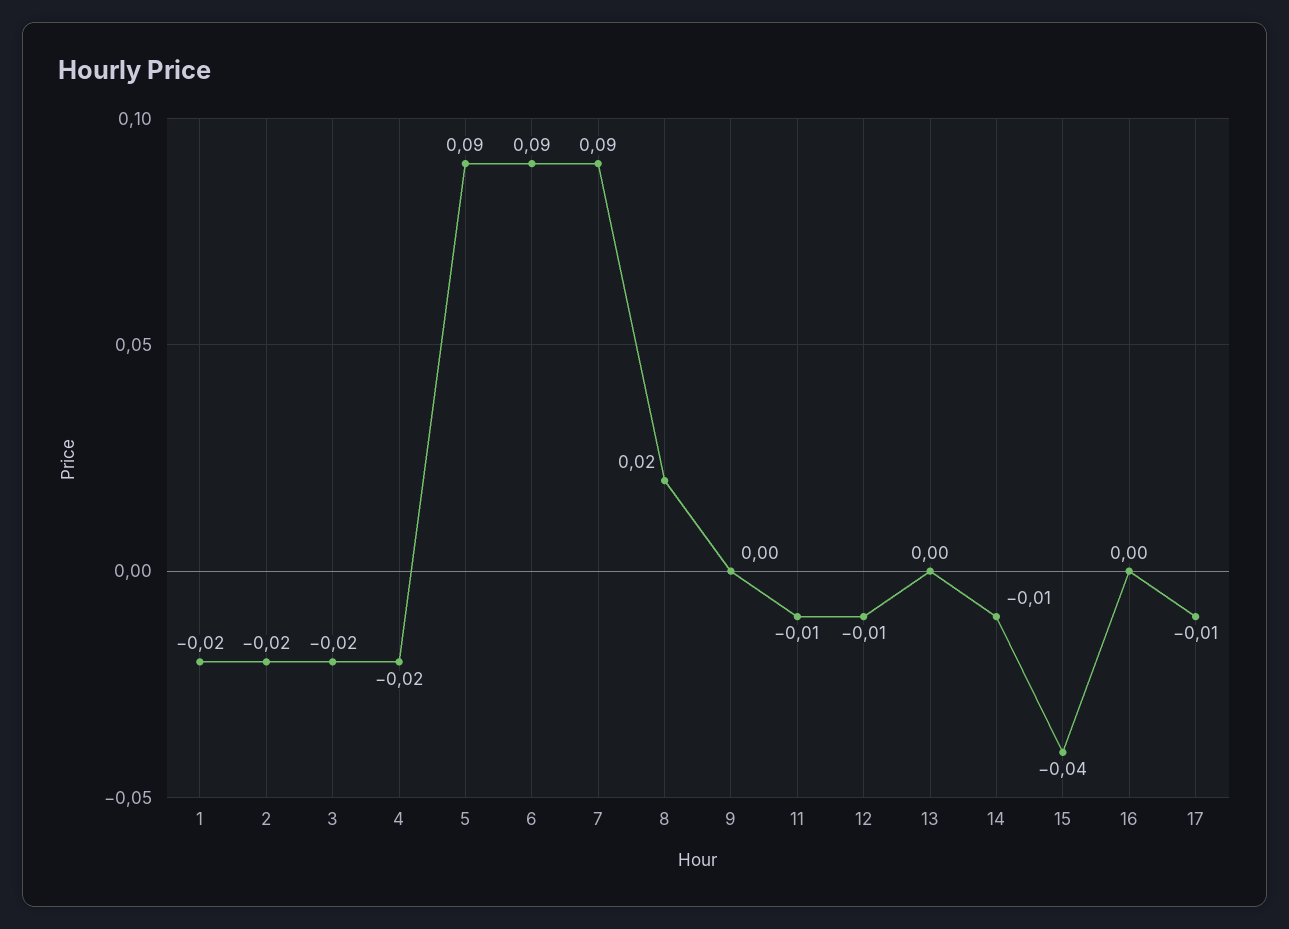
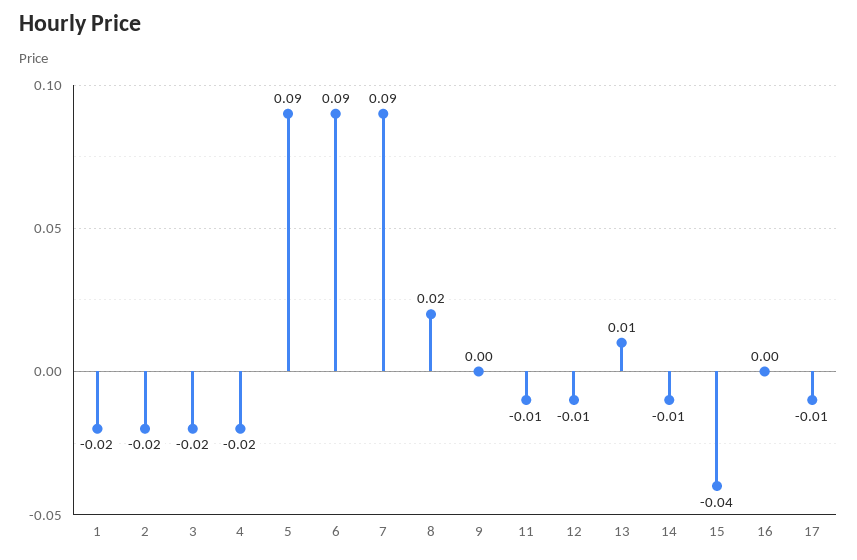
13: 0 -> 0.01

